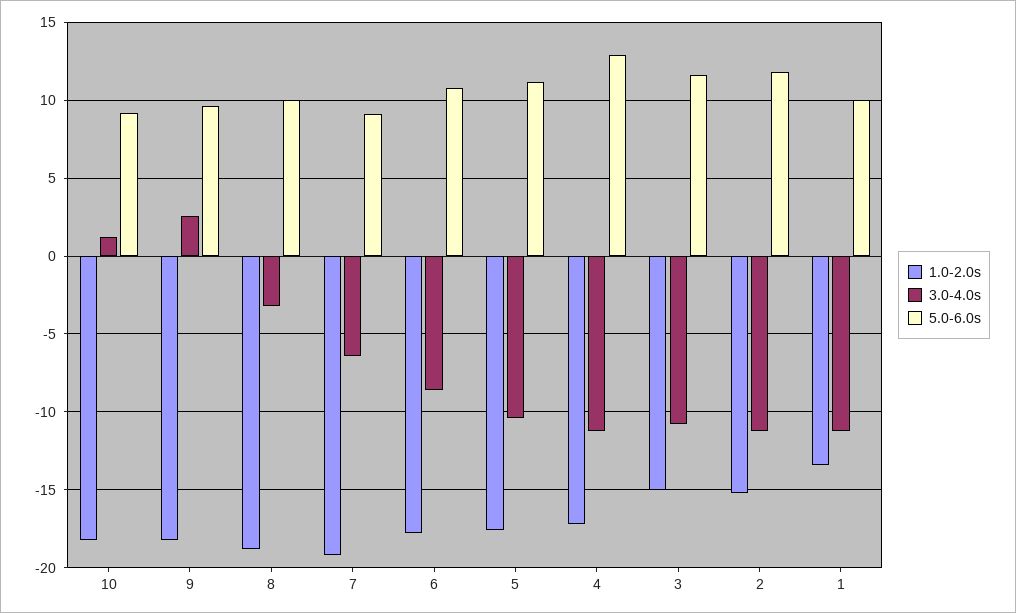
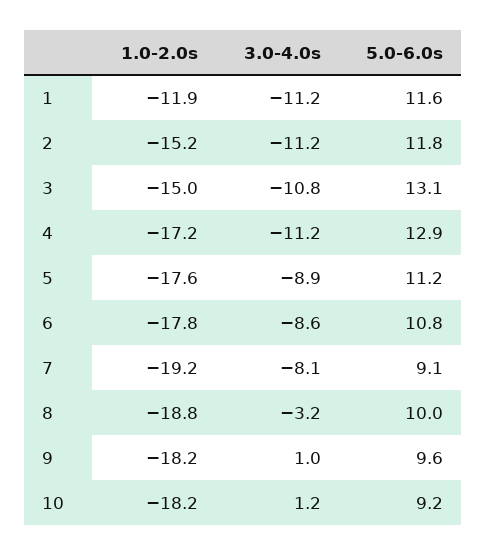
3.0-4.0s, 9: 2.5 -> 1
3.0-4.0s, 7: -6.5 -> -8.1
3.0-4.0s, 5: -10.5 -> -8.9
5.0-6.0s, 3: 11.5 -> 13.1
1.0-2.0s, 1: -13.5 -> -11.9
5.0-6.0s, 1: 10 -> 11.6

